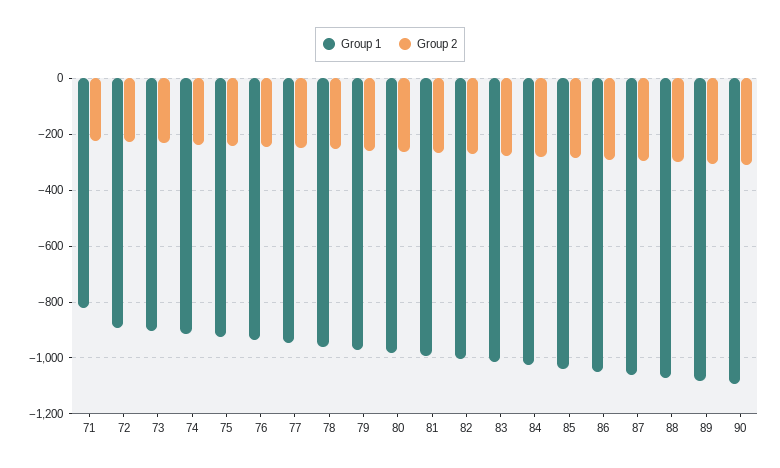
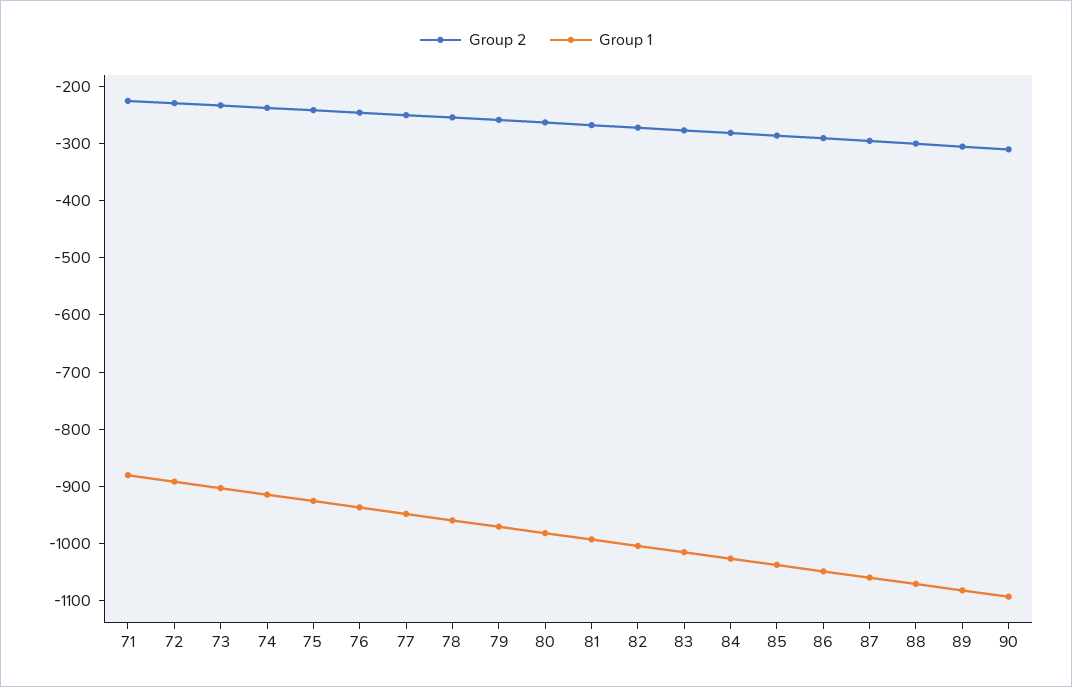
Group 1, 71: -825 -> -880

